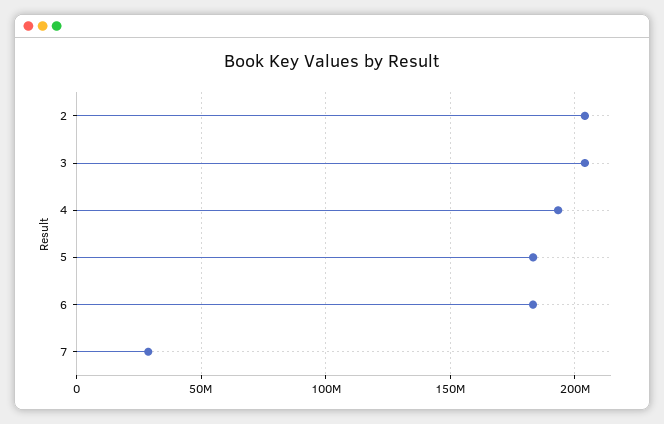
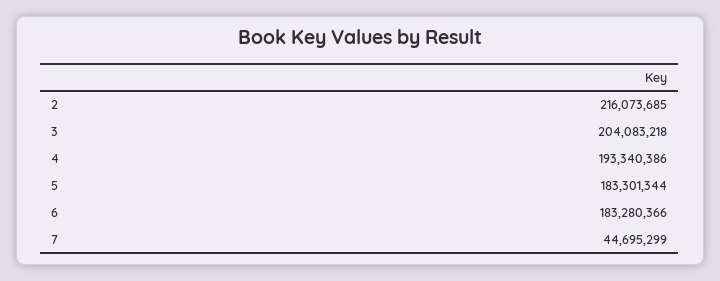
2: 205000000 -> 216073685
7: 30000000 -> 44695299

